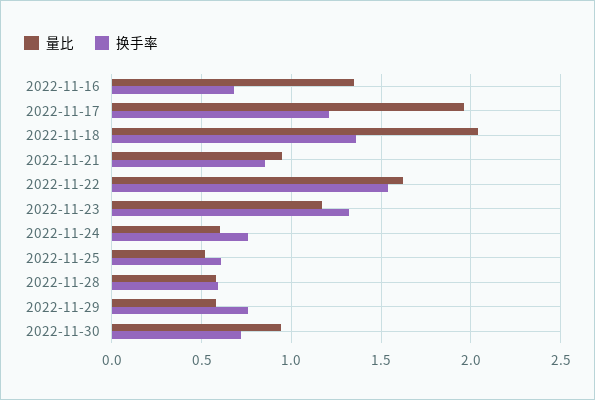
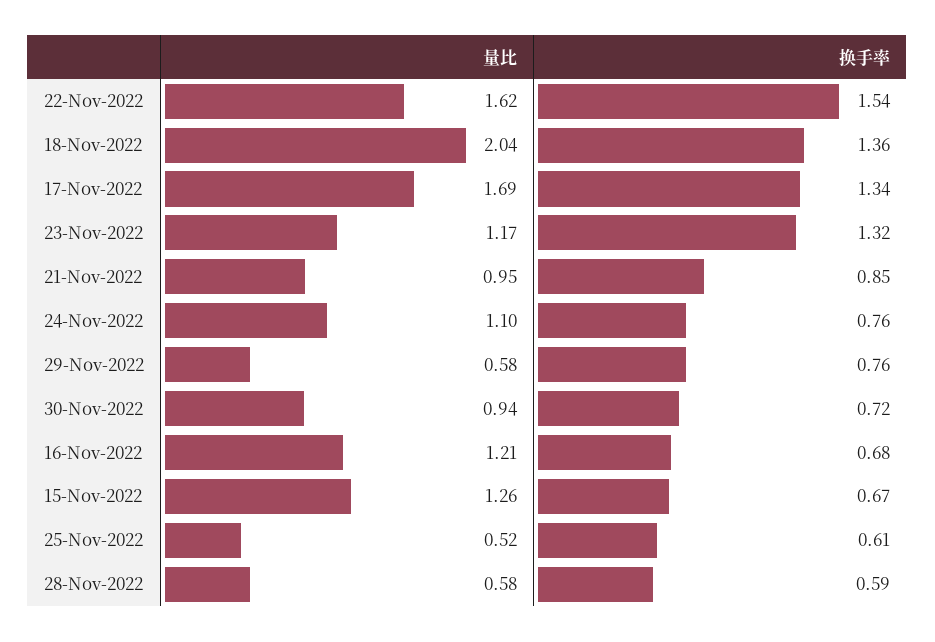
量比, 2022-11-16: 1.35 -> 1.21
量比, 2022-11-17: 1.95 -> 1.69
换手率, 2022-11-17: 1.2 -> 1.34
量比, 2022-11-24: 0.6 -> 1.1
量比, 15-Nov-2022: none -> 1.26
换手率, 15-Nov-2022: none -> 0.67

